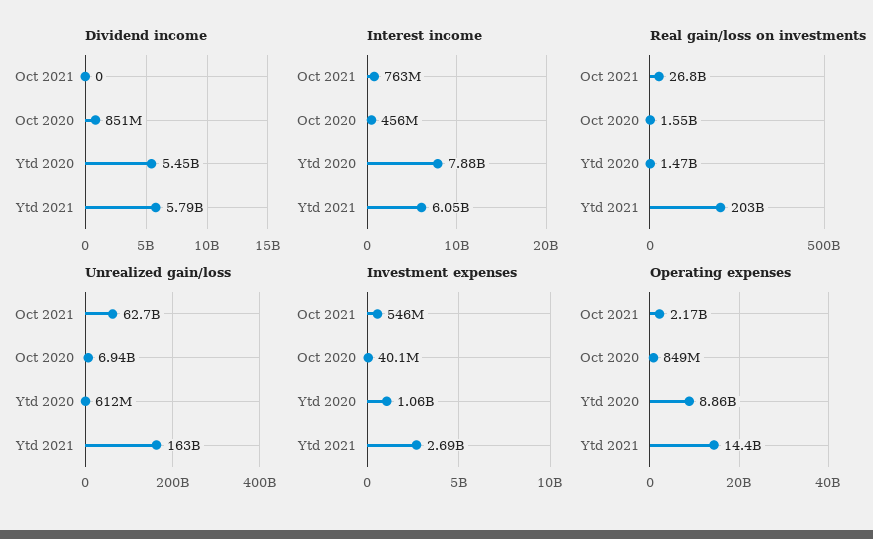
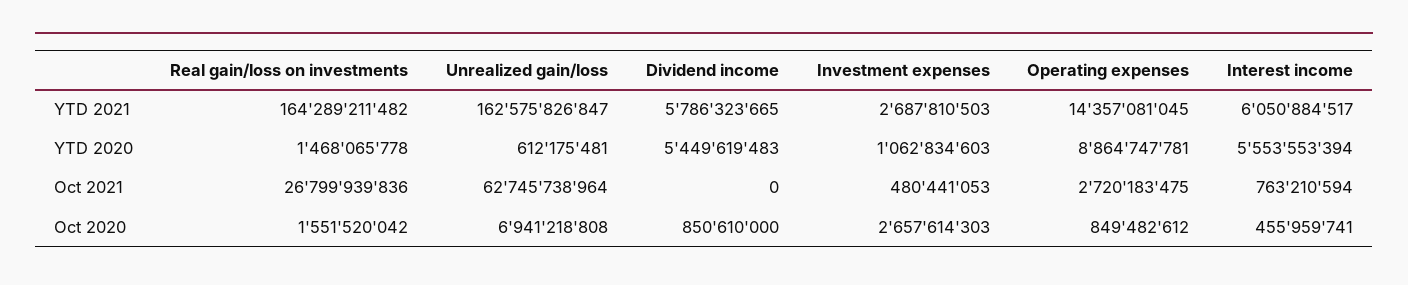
Interest income, Ytd 2020: 7880000000 -> 5553553394
Real gain/loss on investments, Ytd 2021: 203000000000 -> 164289211482
Investment expenses, Oct 2021: 546000000 -> 480441053
Investment expenses, Oct 2020: 40100000 -> 2657614303
Operating expenses, Oct 2021: 2170000000 -> 2720183475

